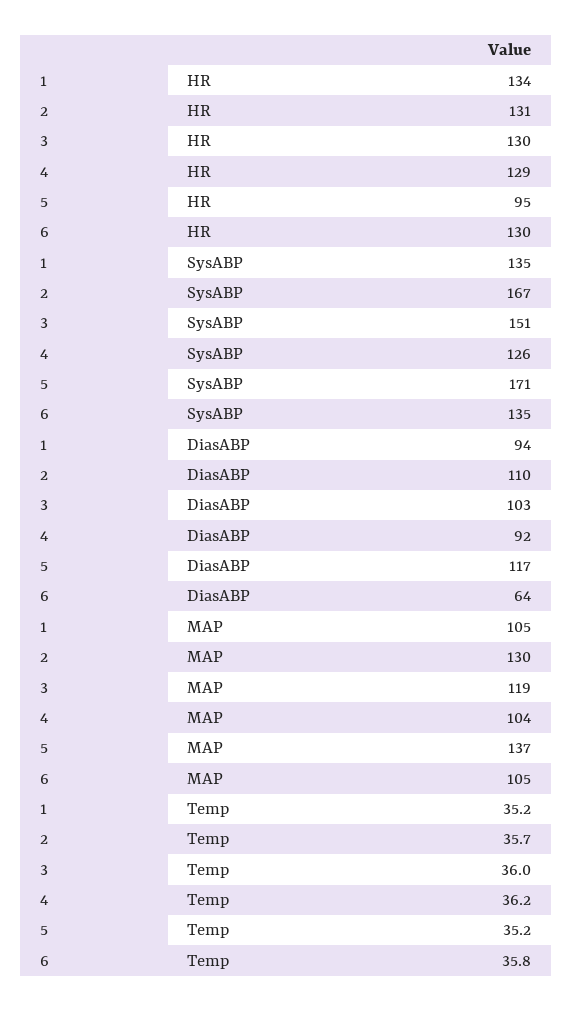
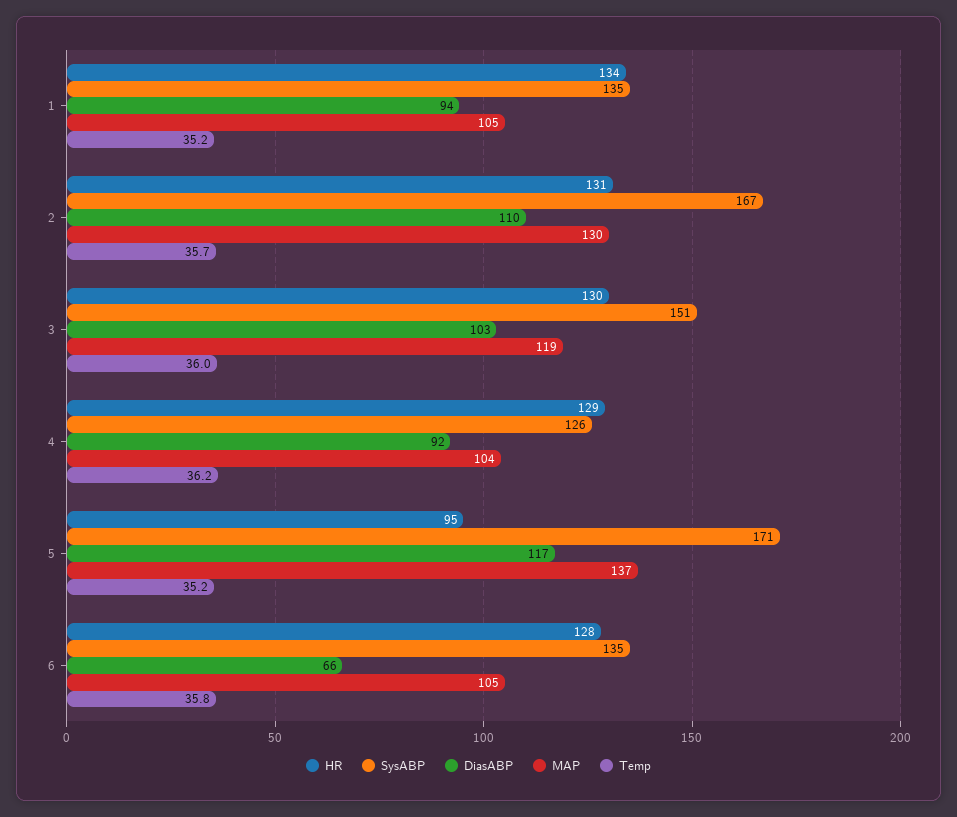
HR, 6: 130 -> 128
DiasABP, 6: 64 -> 66

